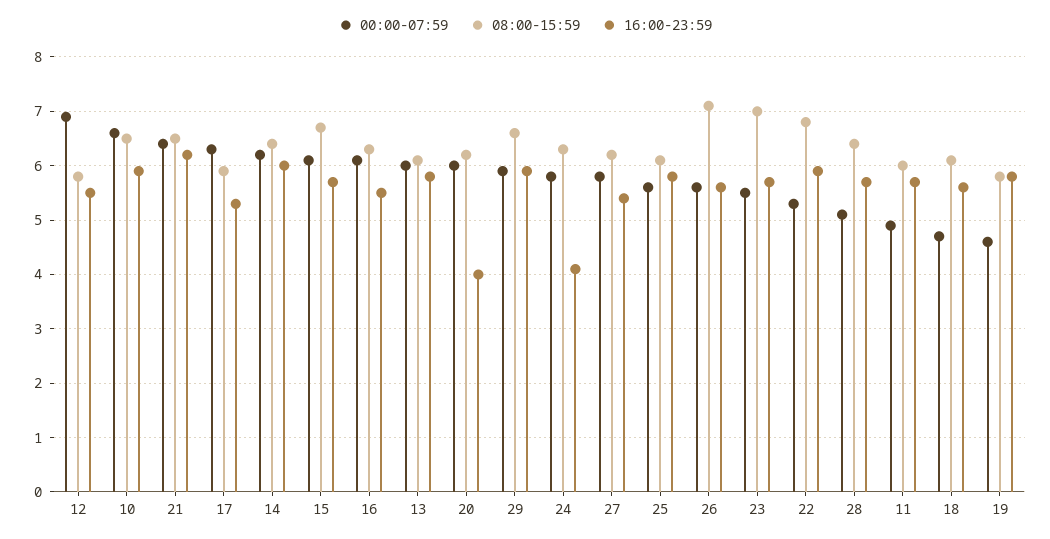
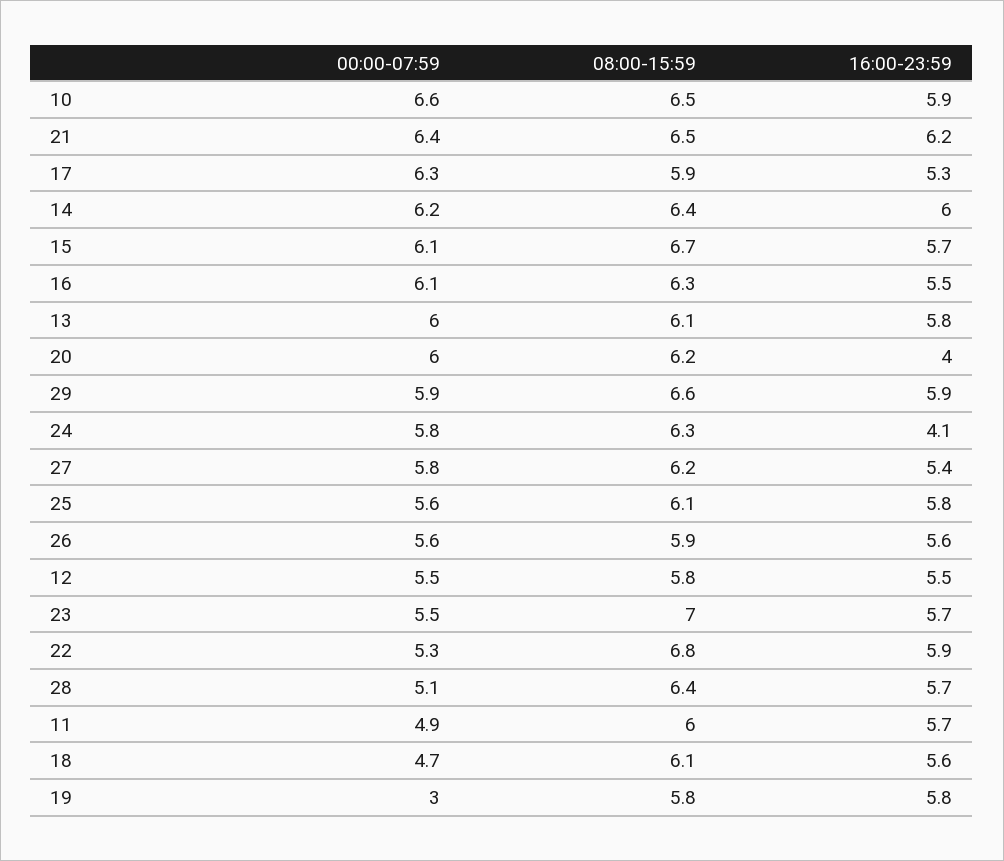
00:00-07:59, 12: 7 -> 5.5
08:00-15:59, 26: 7 -> 5.9
00:00-07:59, 19: 4.5 -> 3

